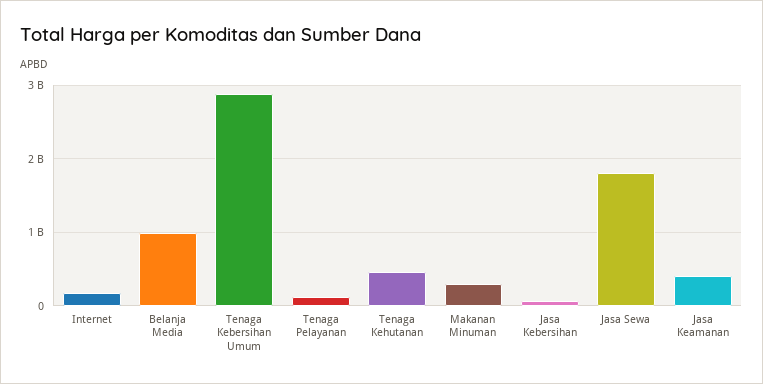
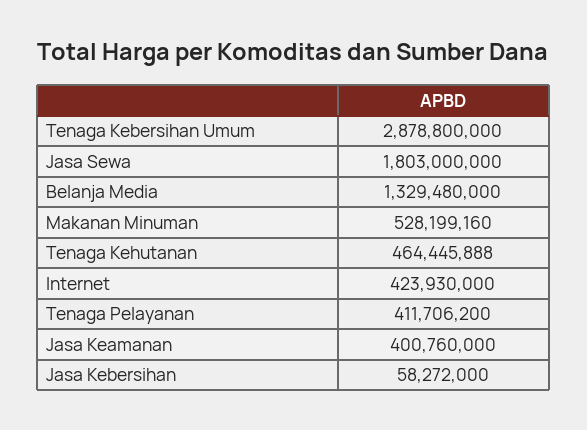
Internet: 200000000 -> 423930000
Belanja Media: 1000000000 -> 1329480000
Tenaga Pelayanan: 100000000 -> 411706200
Makanan Minuman: 300000000 -> 528199160

